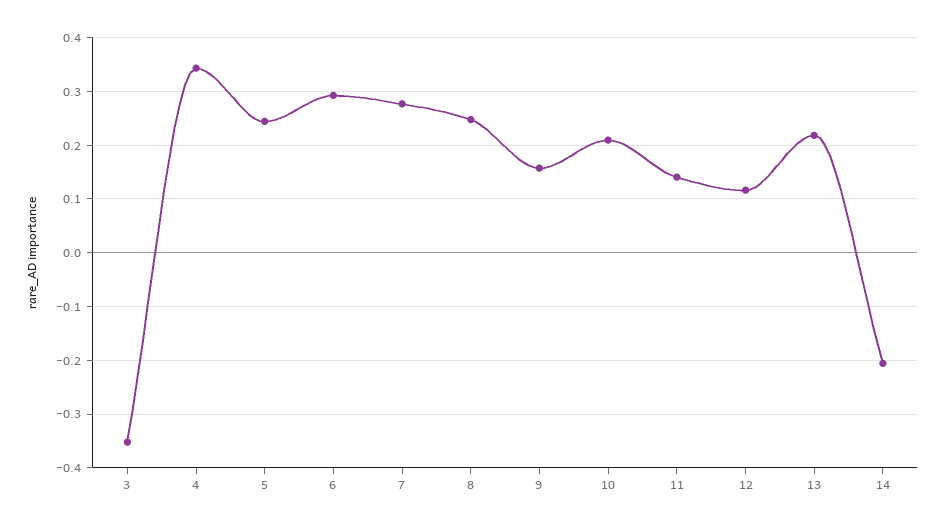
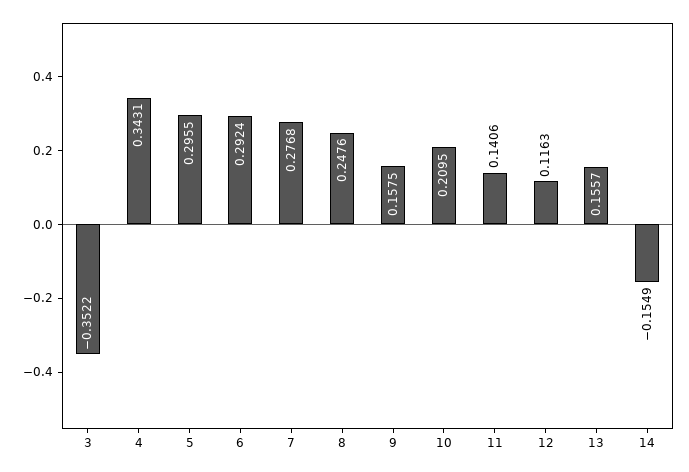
5: 0.24 -> 0.2955
13: 0.22 -> 0.1557
14: -0.2 -> -0.1549

